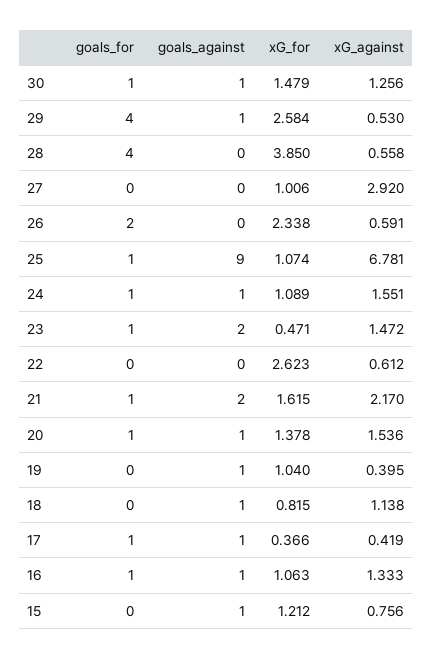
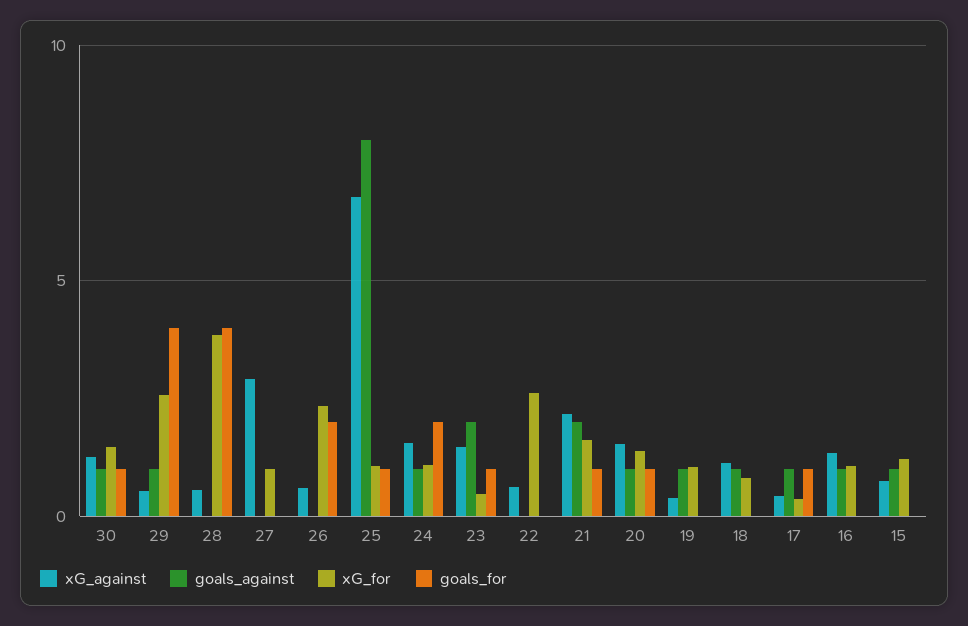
goals_against, 25: 9 -> 8
goals_for, 24: 1 -> 2
goals_for, 16: 1 -> 0

